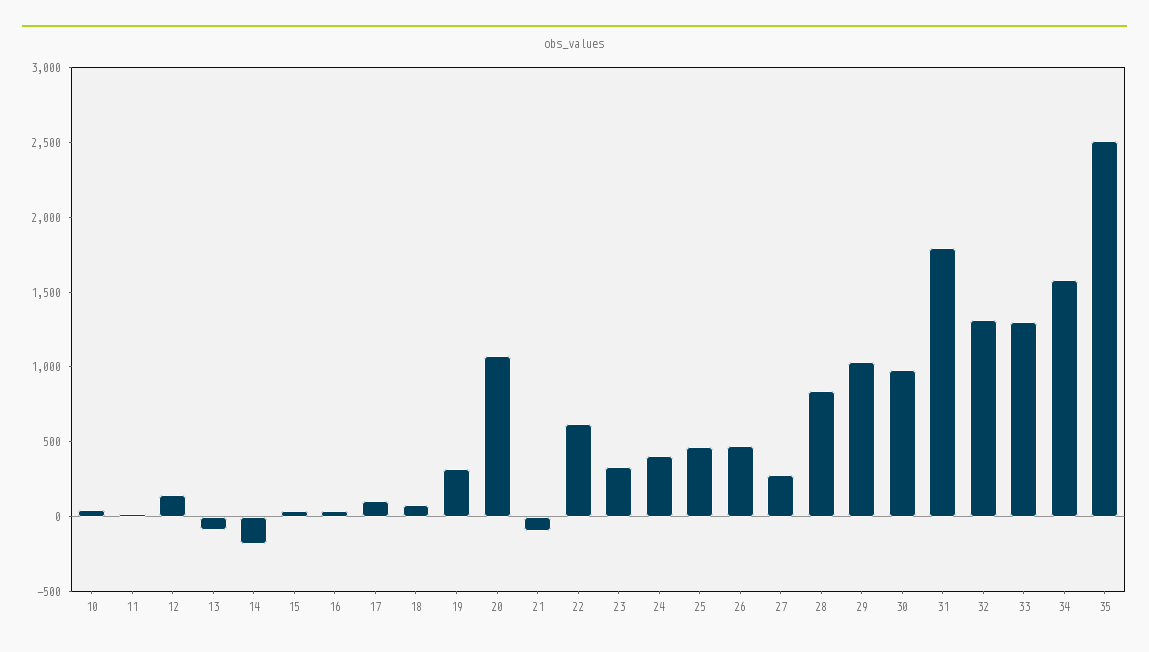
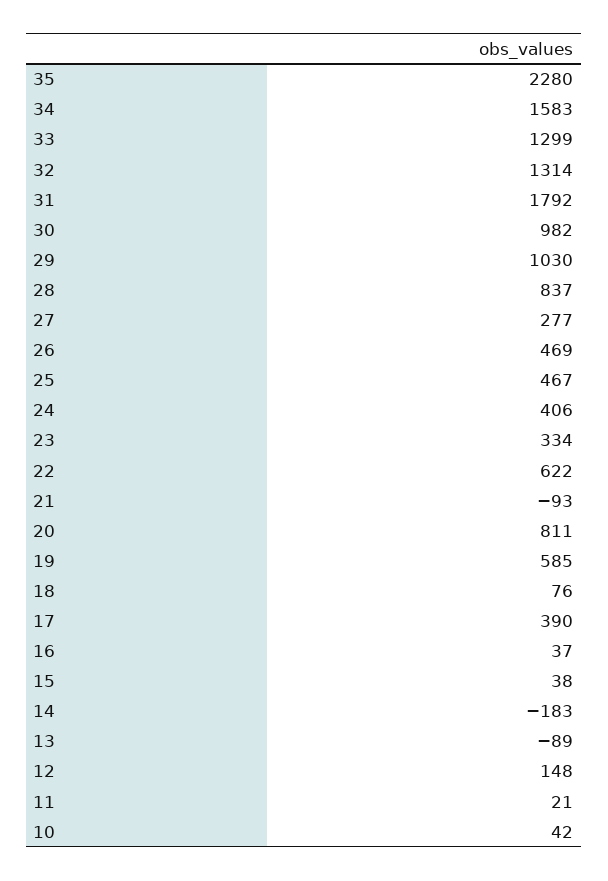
17: 100 -> 390
19: 300 -> 585
20: 1100 -> 811
35: 2500 -> 2280

